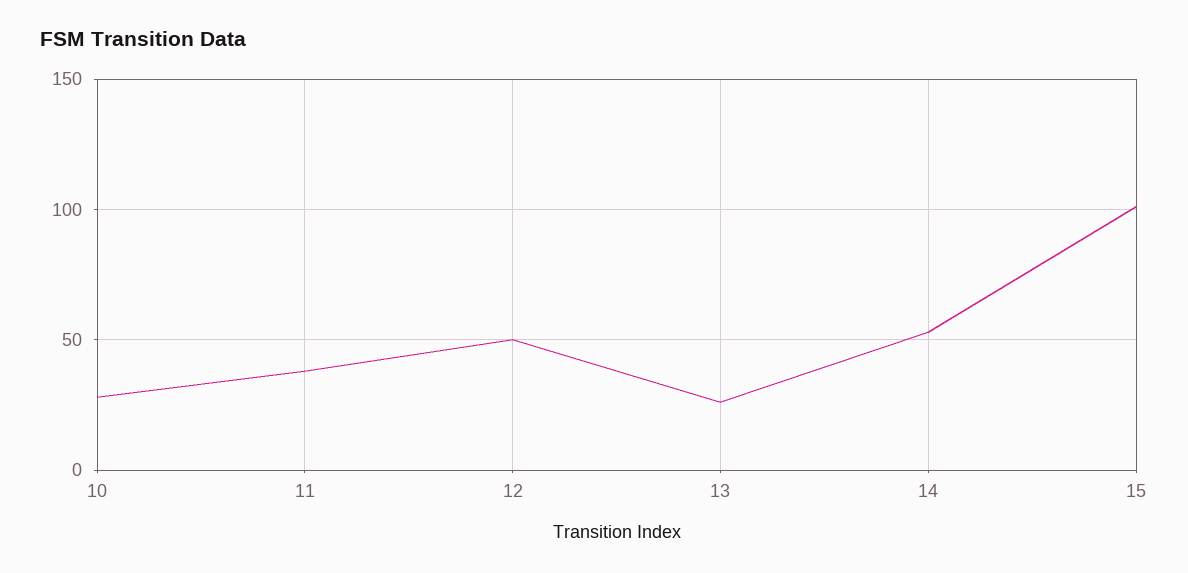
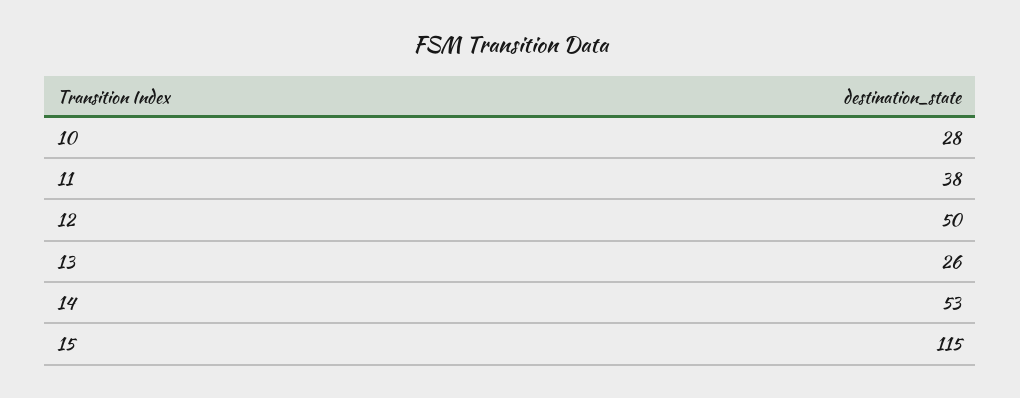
15: 100 -> 115

